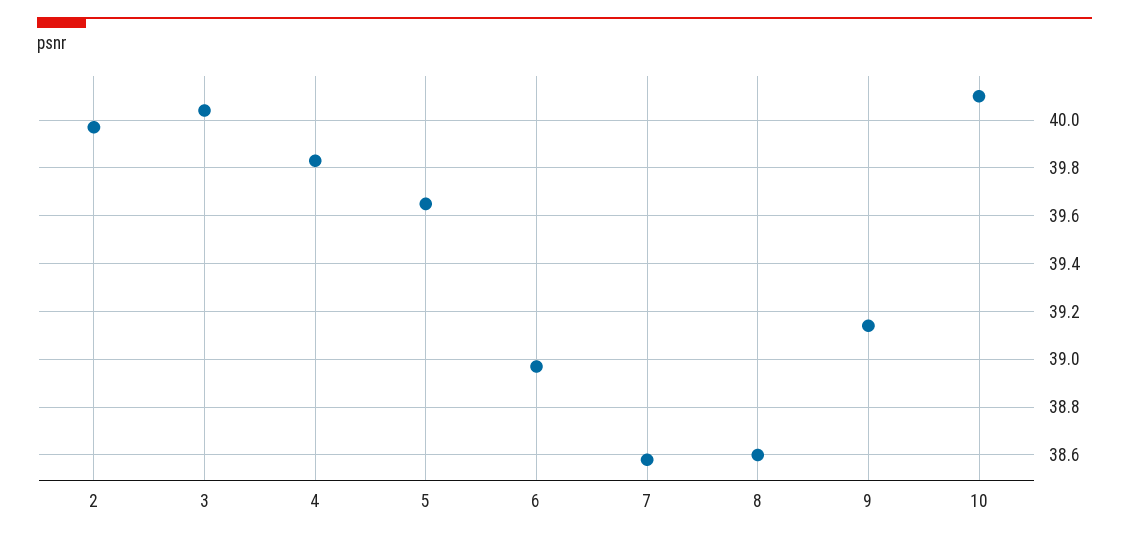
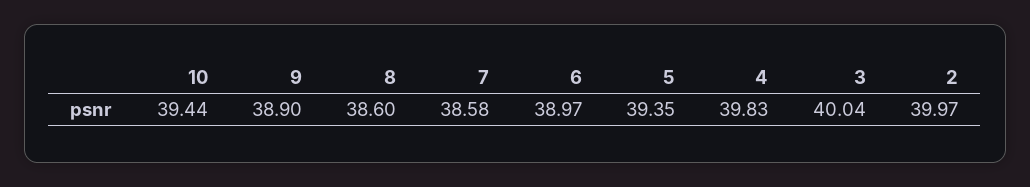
5: 39.65 -> 39.35
9: 39.15 -> 38.9
10: 40.1 -> 39.44

